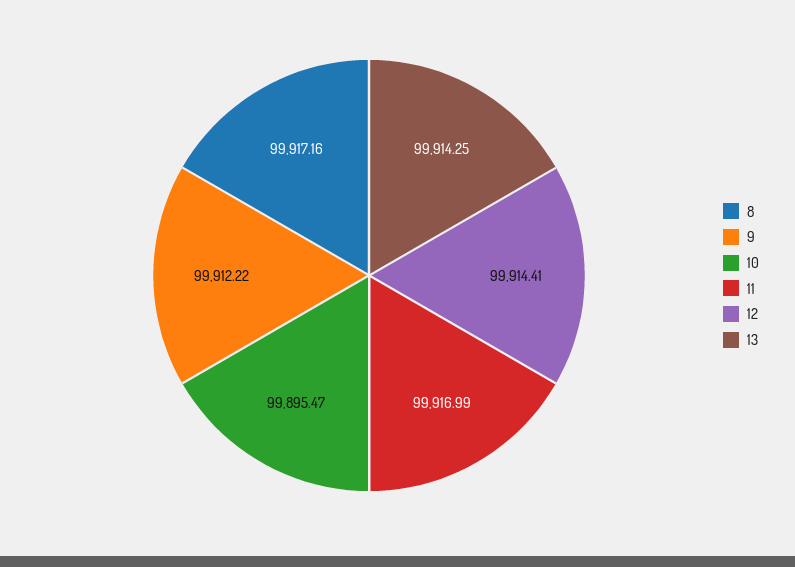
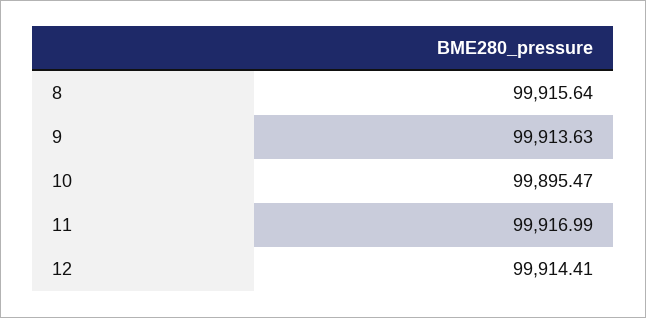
8: 99917.16 -> 99915.64
9: 99912.22 -> 99913.63
13: 99914.25 -> none

